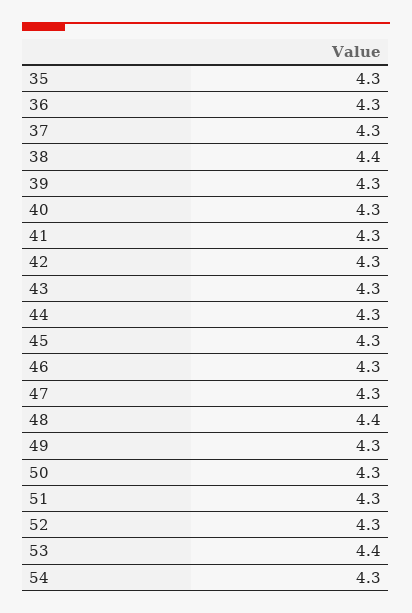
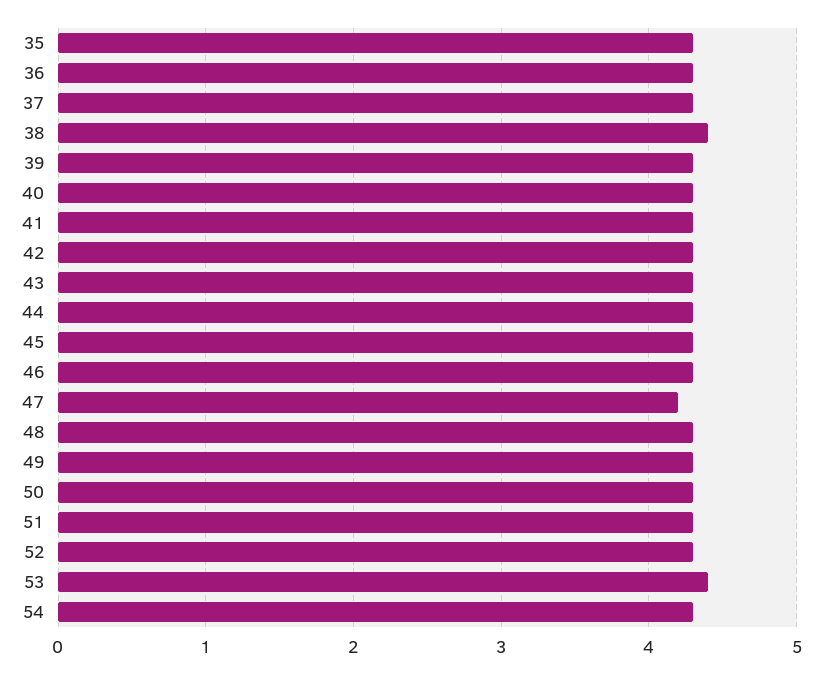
47: 4.3 -> 4.2
48: 4.4 -> 4.3

